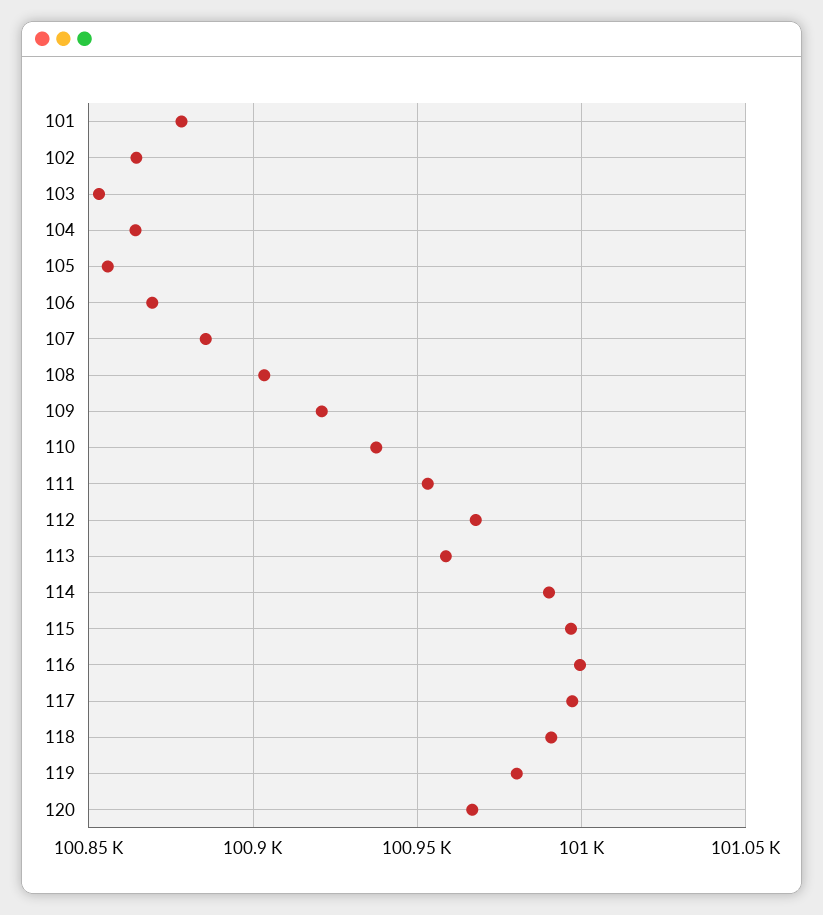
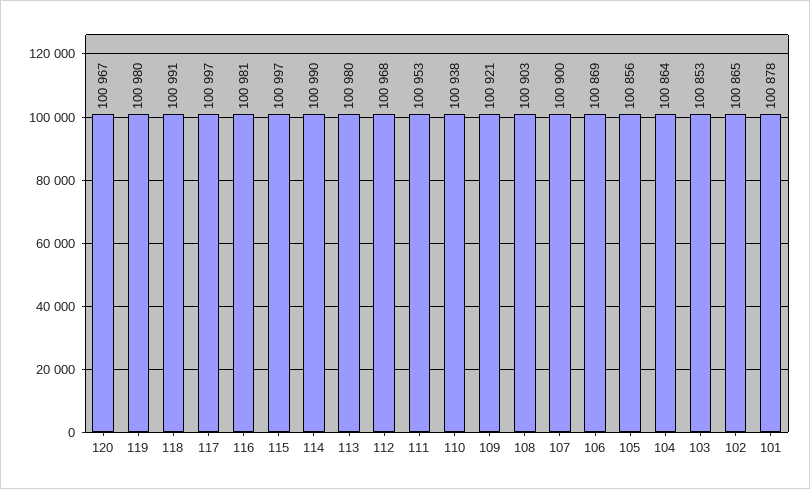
107: 100885 -> 100900
113: 100960 -> 100980
116: 101000 -> 100981

